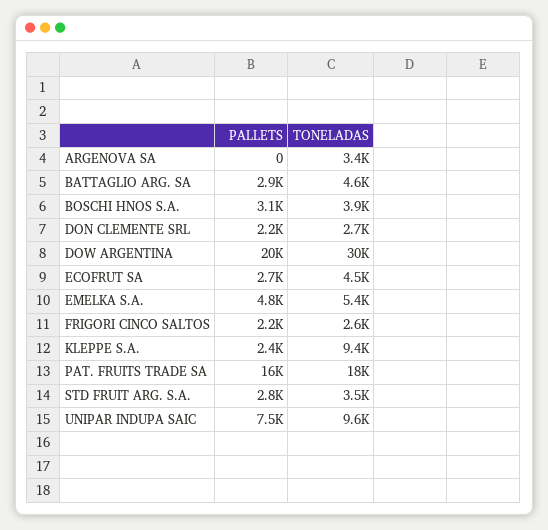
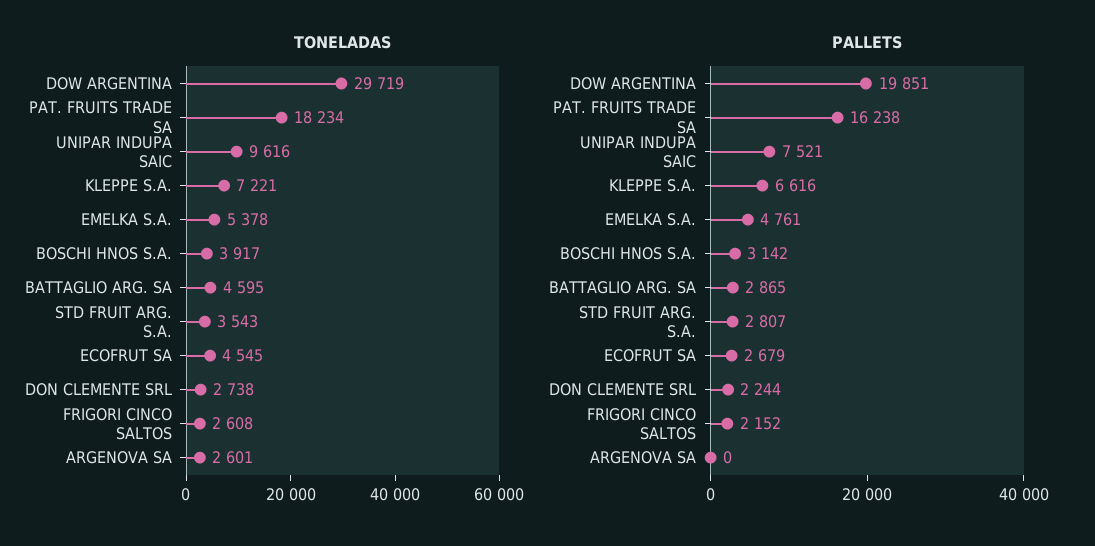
TONELADAS, ARGENOVA SA: 3400 -> 2601
PALLETS, KLEPPE S.A.: 2400 -> 6616
TONELADAS, KLEPPE S.A.: 9400 -> 7221

